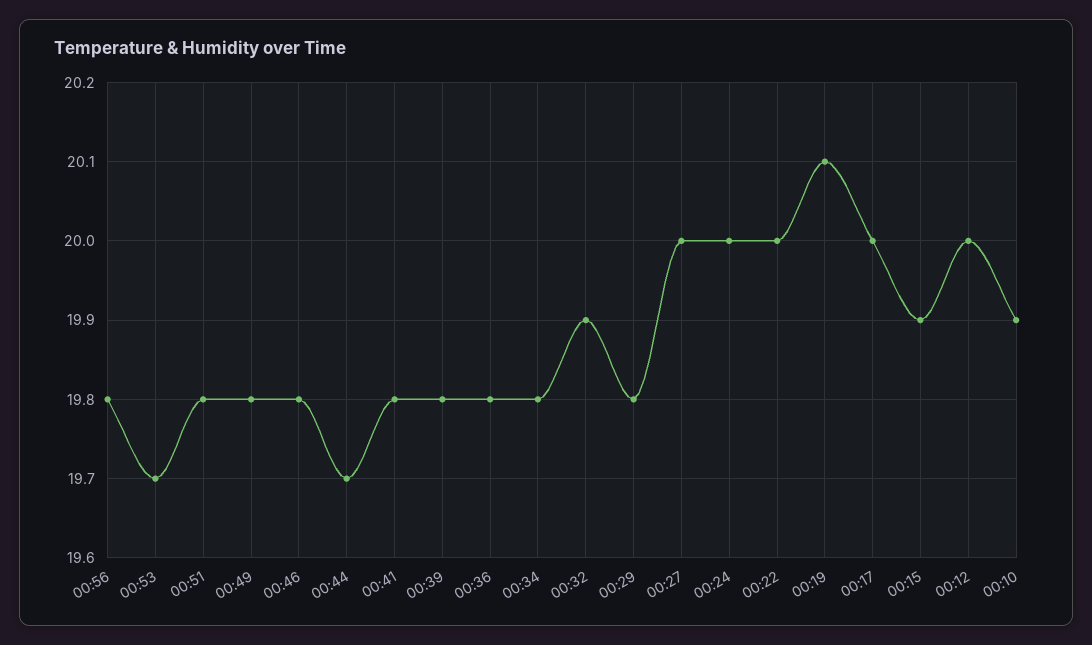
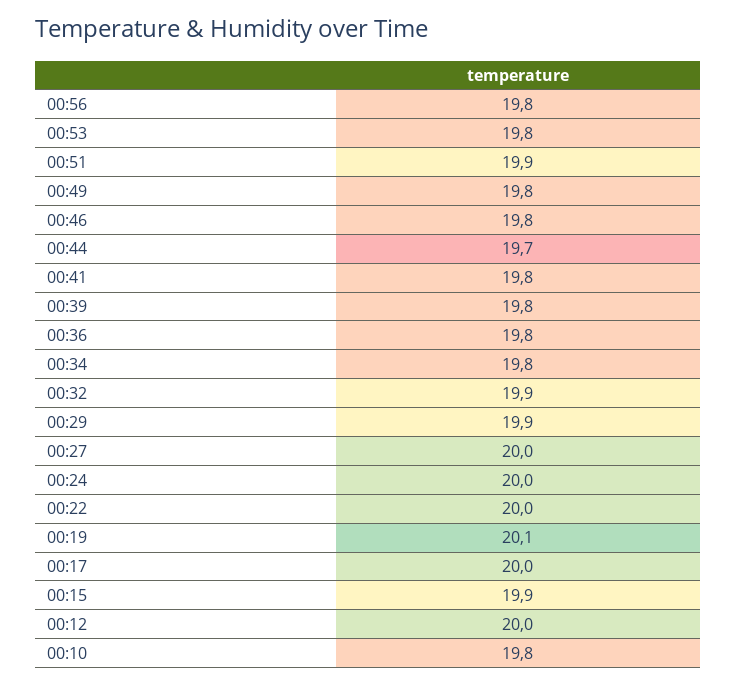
00:53: 19.7 -> 19.8
00:51: 19.8 -> 19.9
00:29: 19.8 -> 19.9
00:10: 19.9 -> 19.8

